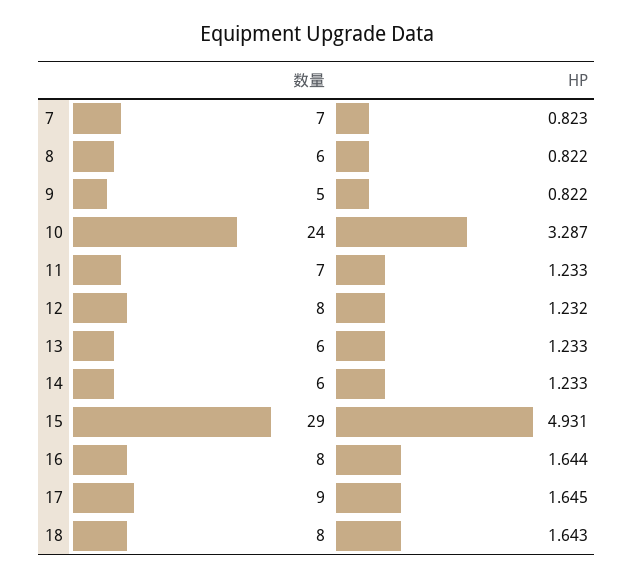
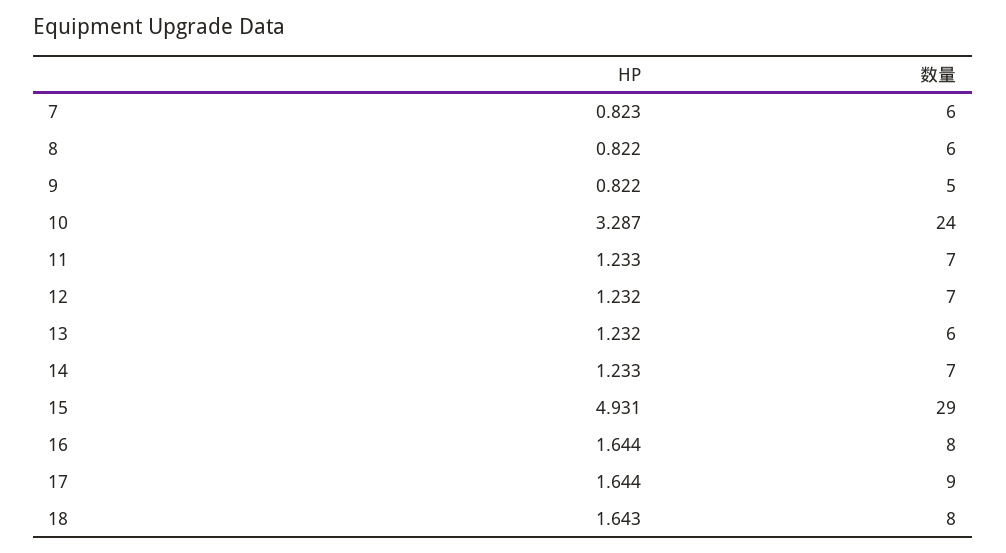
数量, 7: 7 -> 6
数量, 12: 8 -> 7
HP, 13: 1.233 -> 1.232
数量, 14: 6 -> 7
HP, 17: 1.645 -> 1.644

